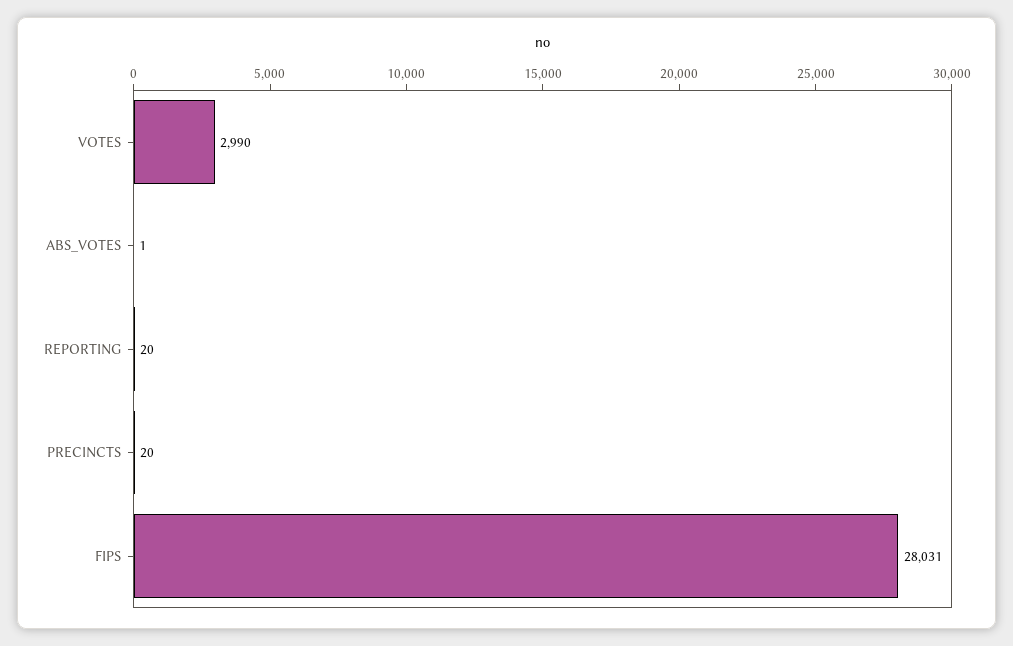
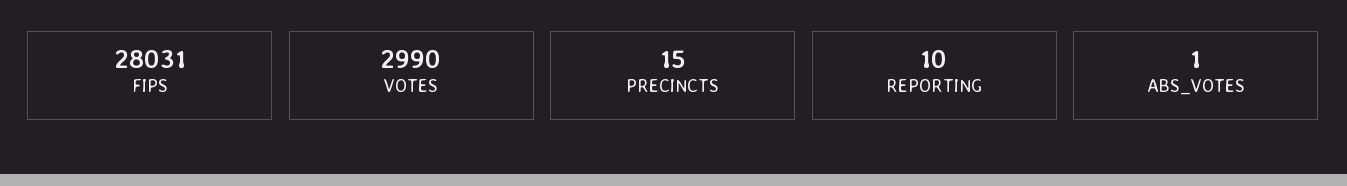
REPORTING: 20 -> 10
PRECINCTS: 20 -> 15

